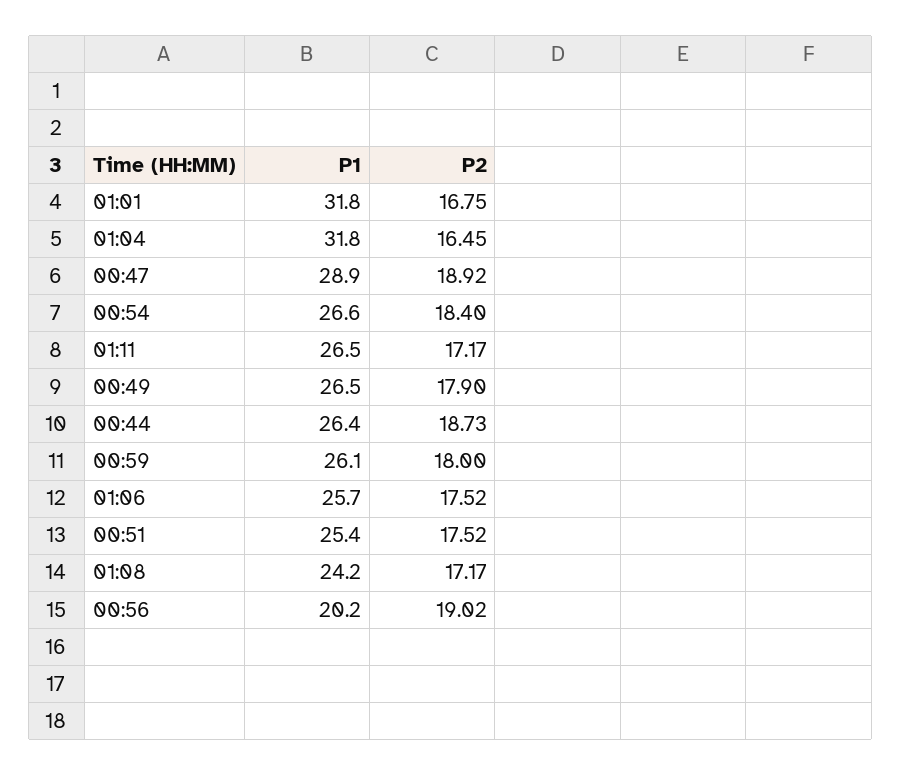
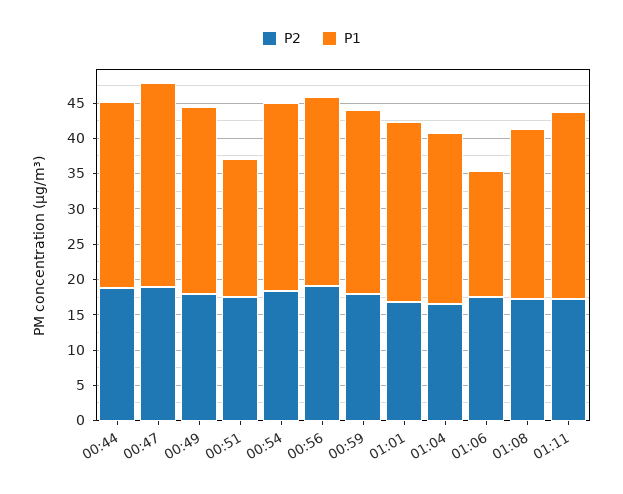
P1, 01:01: 31.8 -> 25
P1, 01:04: 31.8 -> 25
P1, 01:06: 25.7 -> 17.5
P1, 00:51: 25.4 -> 20
P1, 00:56: 20.2 -> 27.5

